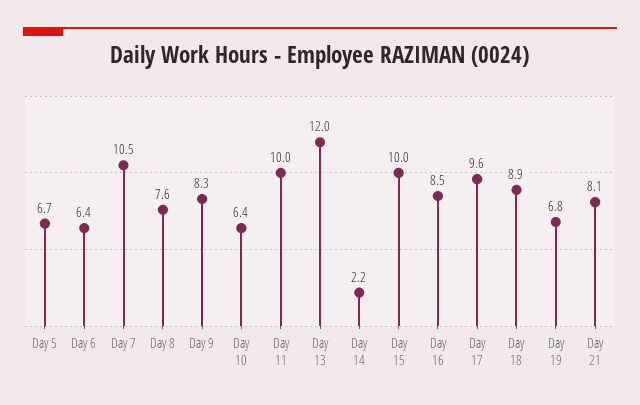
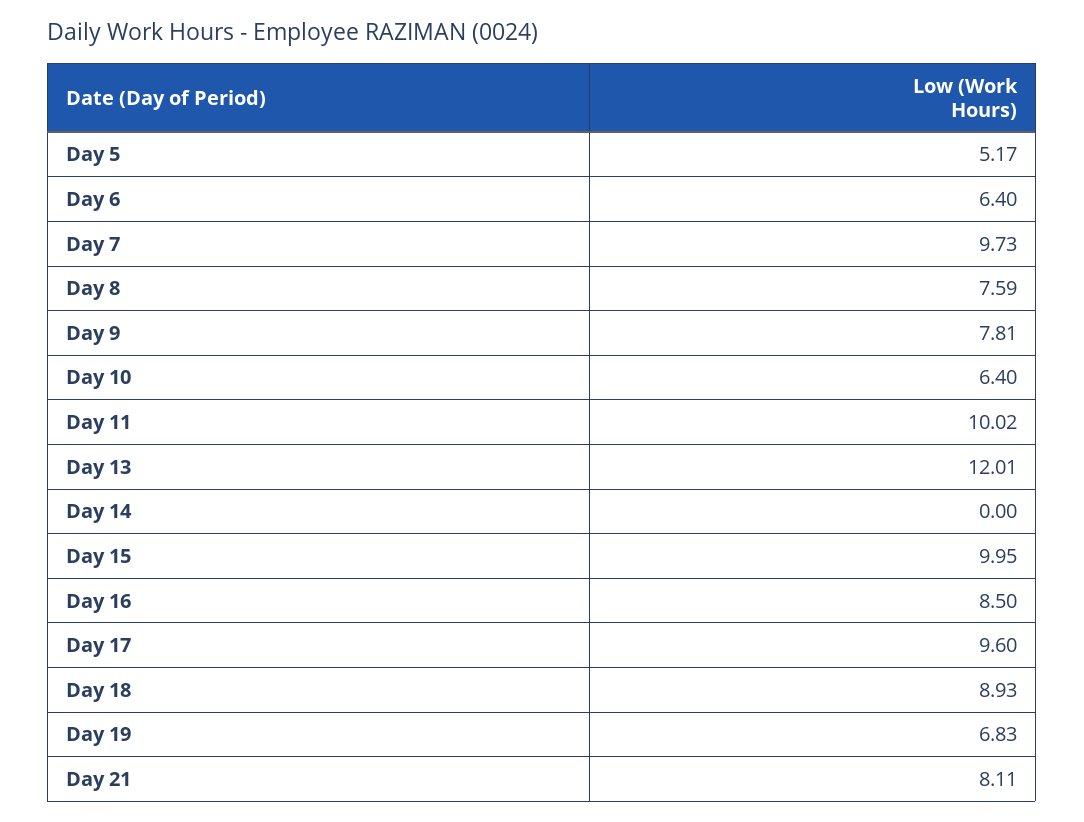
Day 5: 6.7 -> 5.17
Day 7: 10.5 -> 9.73
Day 9: 8.3 -> 7.81
Day 14: 2.2 -> 0

